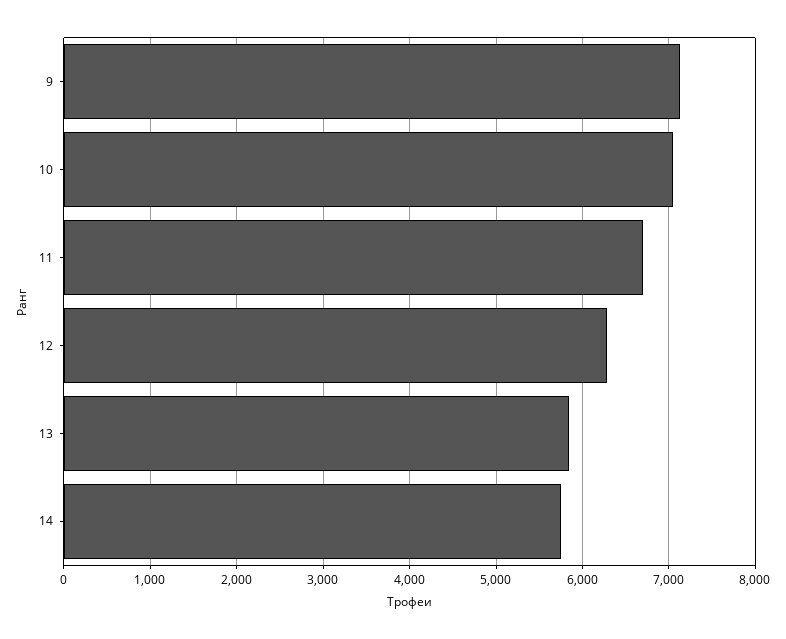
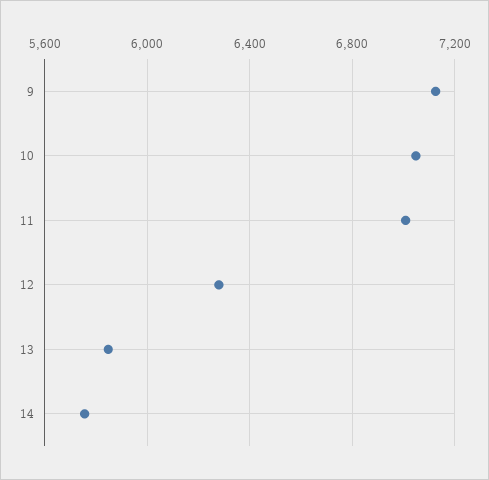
11: 6700 -> 7000

